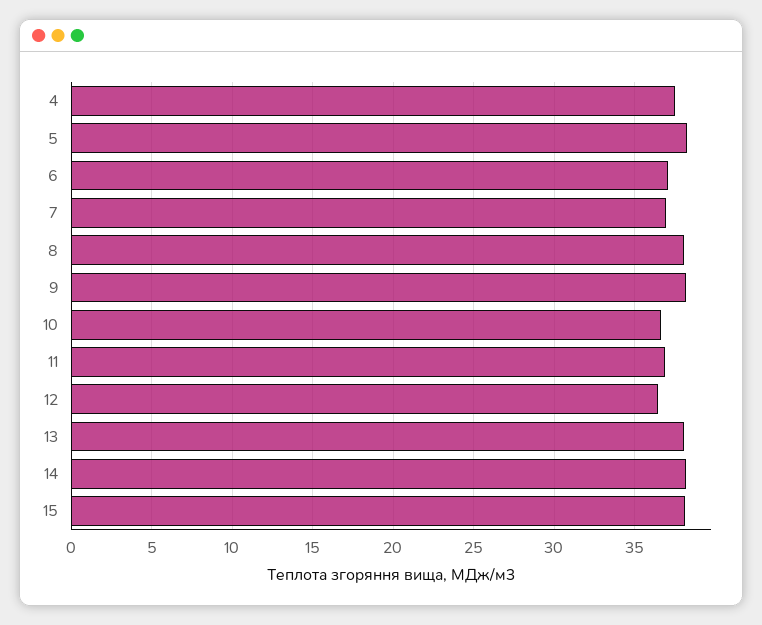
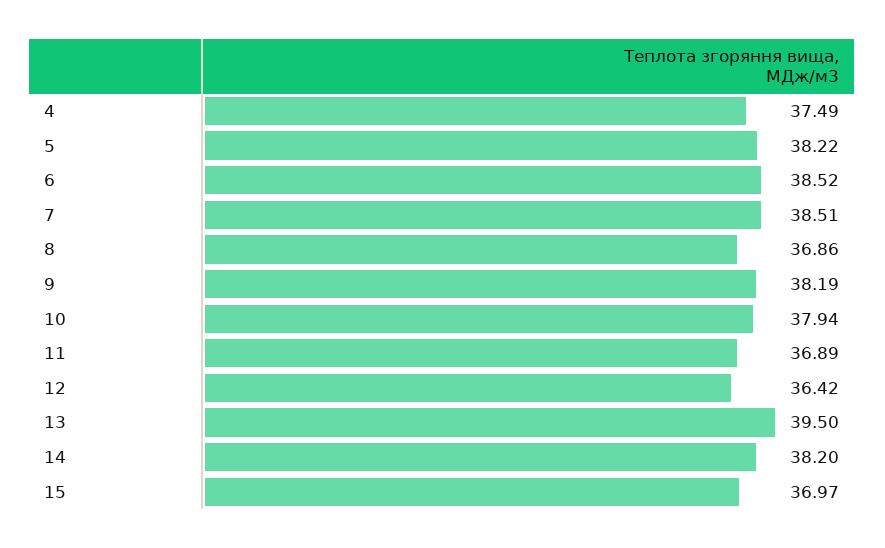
6: 37 -> 38.52
7: 37 -> 38.51
8: 38 -> 36.86
10: 36.5 -> 37.94
13: 38 -> 39.5
15: 38 -> 36.97

